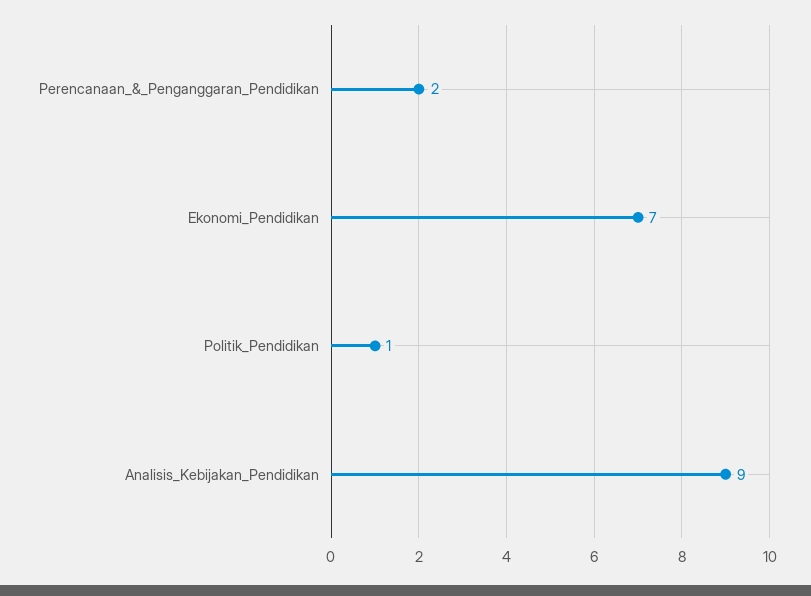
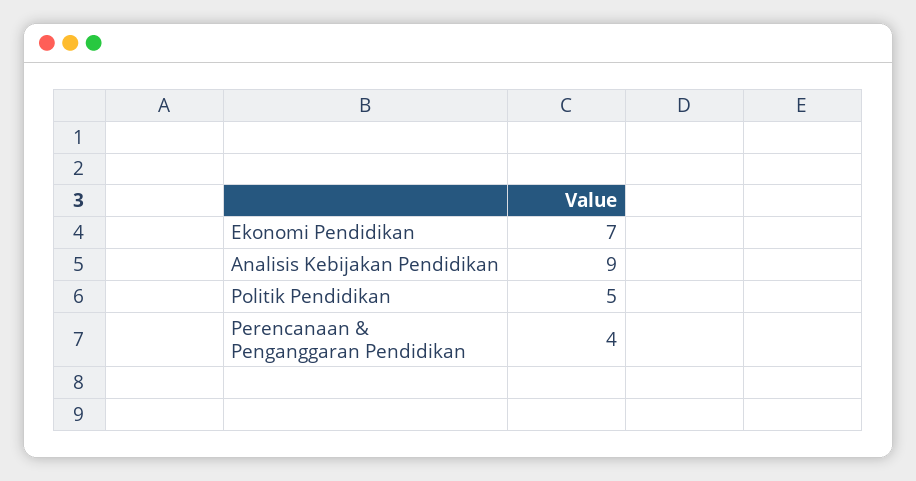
Perencanaan_&_Penganggaran_Pendidikan: 2 -> 4
Politik_Pendidikan: 1 -> 5

